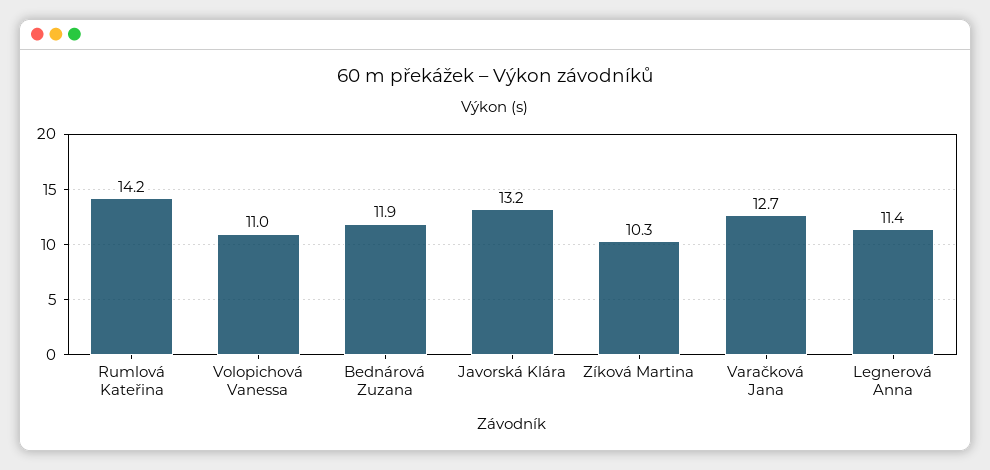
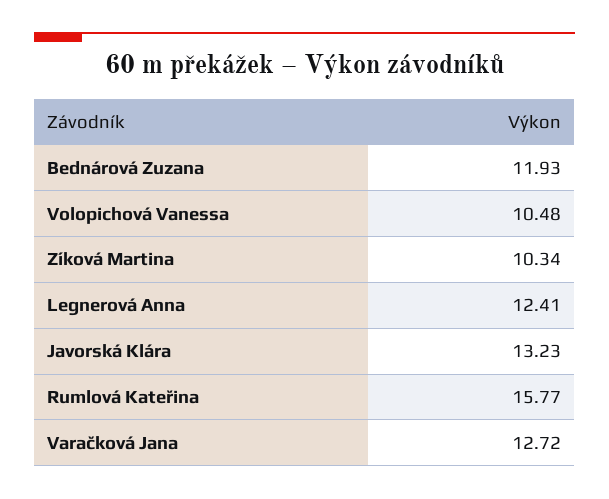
Rumlová Kateřina: 14.2 -> 15.77
Volopichová Vanessa: 11 -> 10.48
Legnerová Anna: 11.4 -> 12.41

